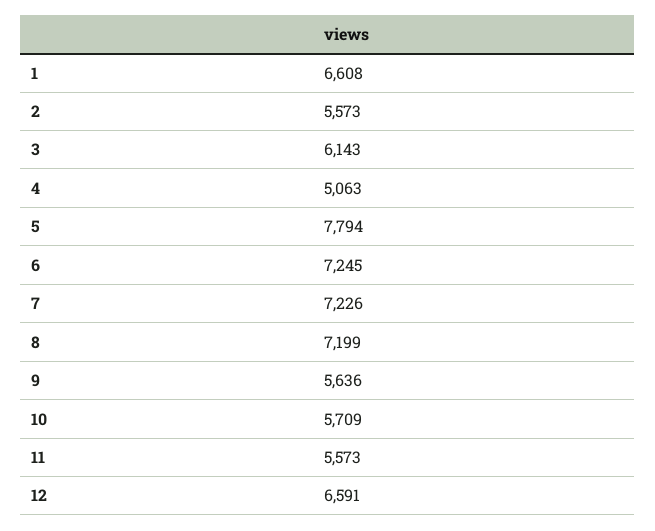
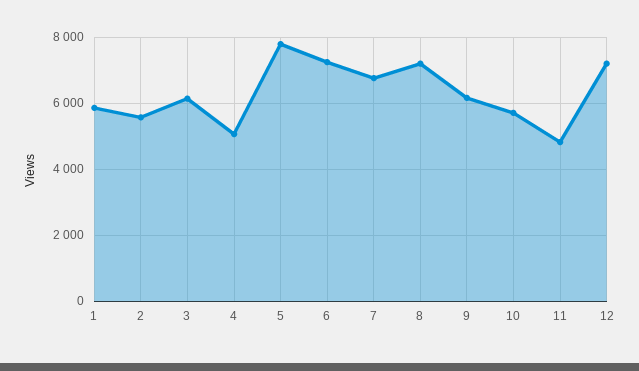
1: 6608 -> 5800
7: 7226 -> 6800
9: 5636 -> 6200
11: 5573 -> 4800
12: 6591 -> 7200

